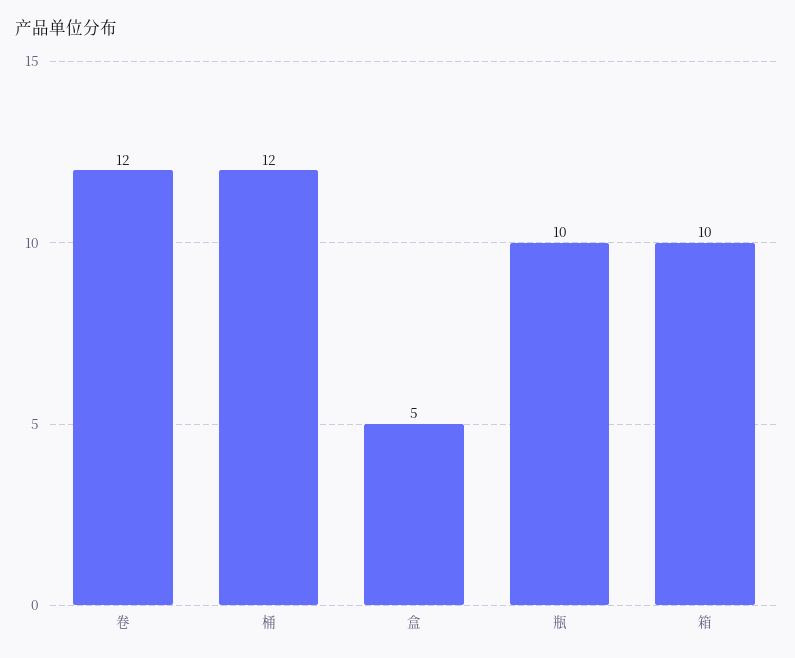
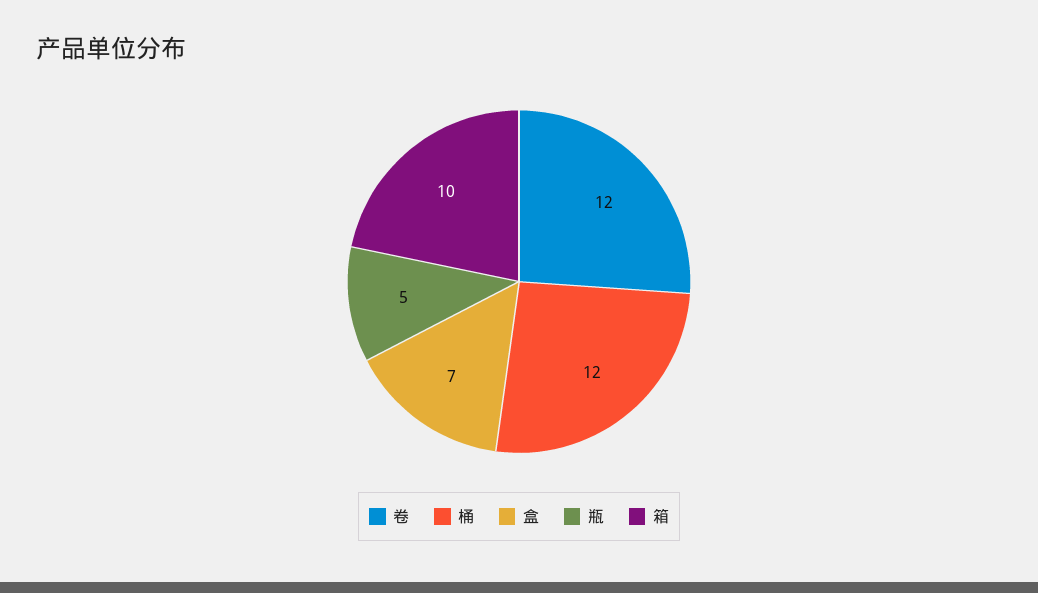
盒: 5 -> 7
瓶: 10 -> 5

